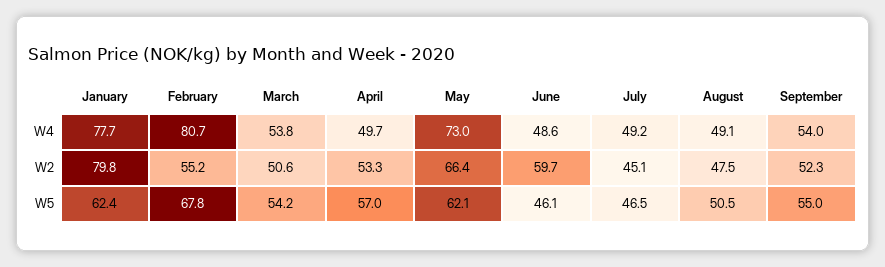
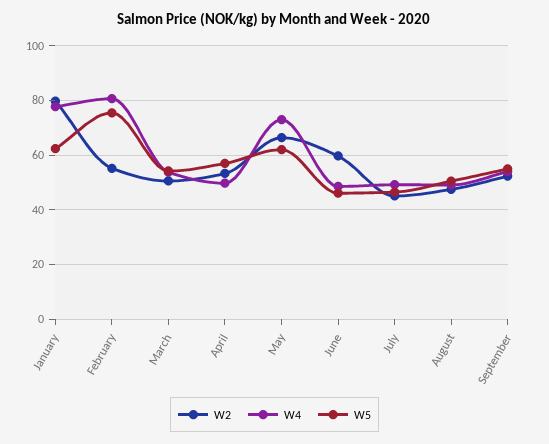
W5, February: 67.8 -> 75

